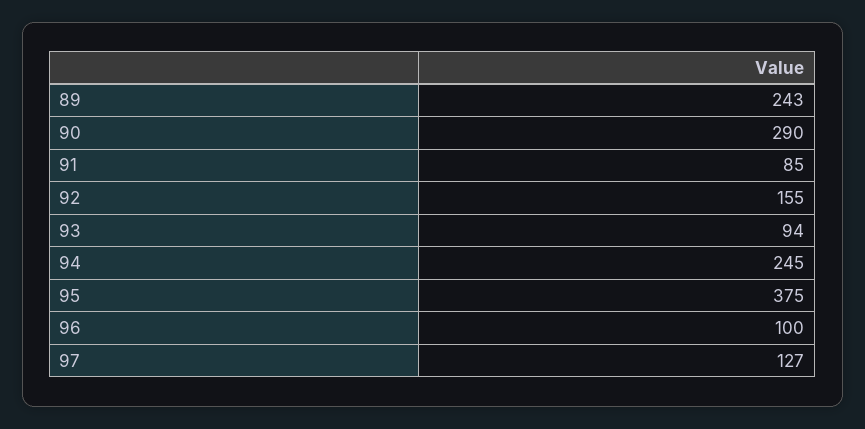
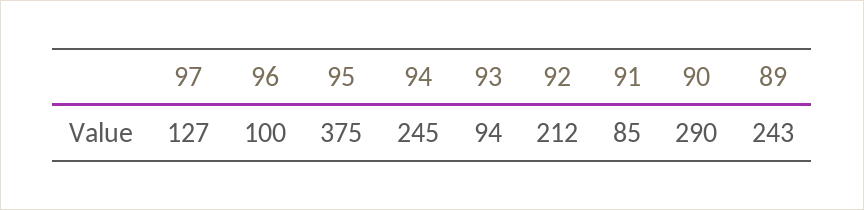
92: 155 -> 212

